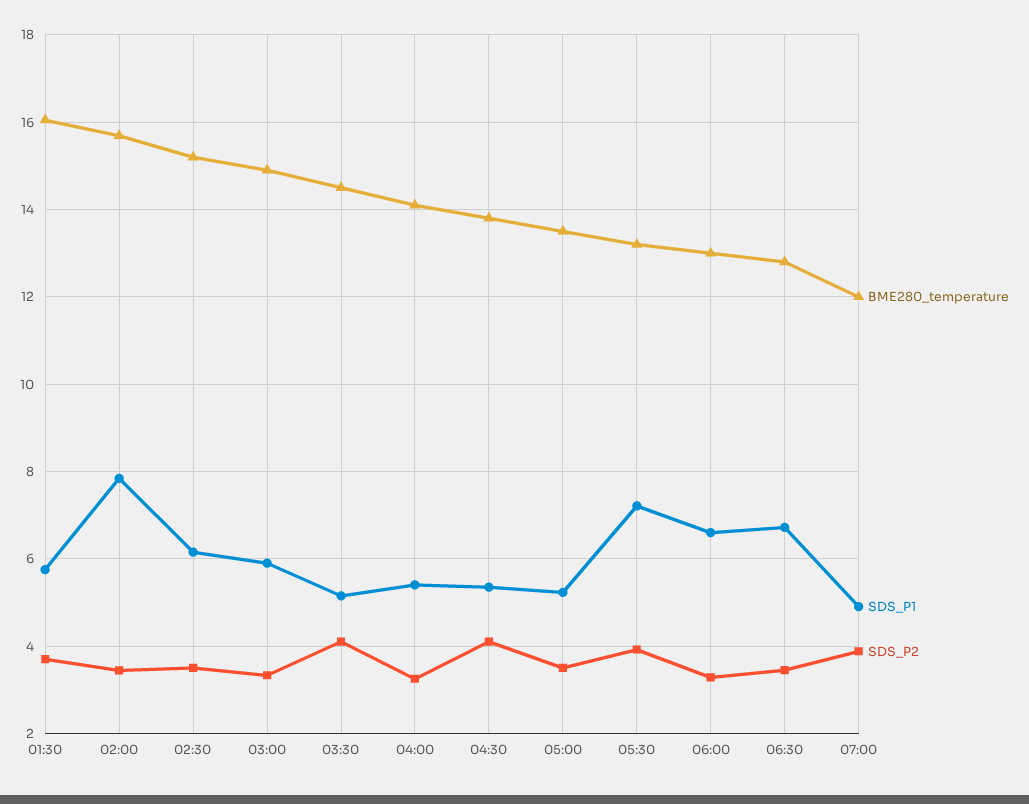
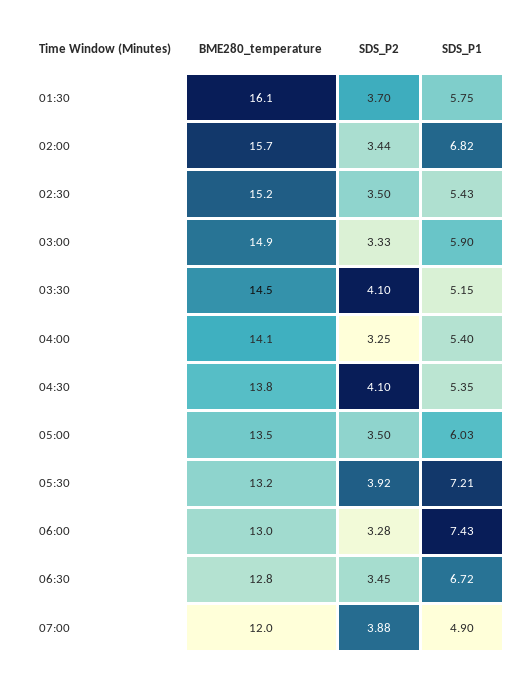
SDS_P1, 02:00: 7.8 -> 6.82
SDS_P1, 02:30: 6.2 -> 5.43
SDS_P1, 05:00: 5.2 -> 6.03
SDS_P1, 06:00: 6.6 -> 7.43

